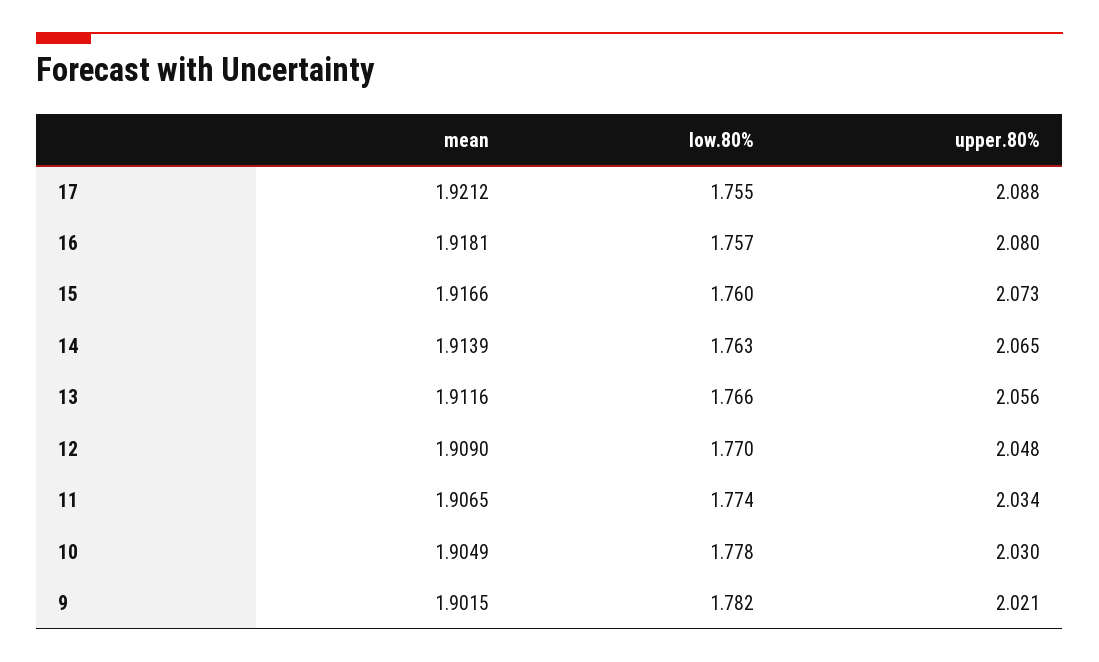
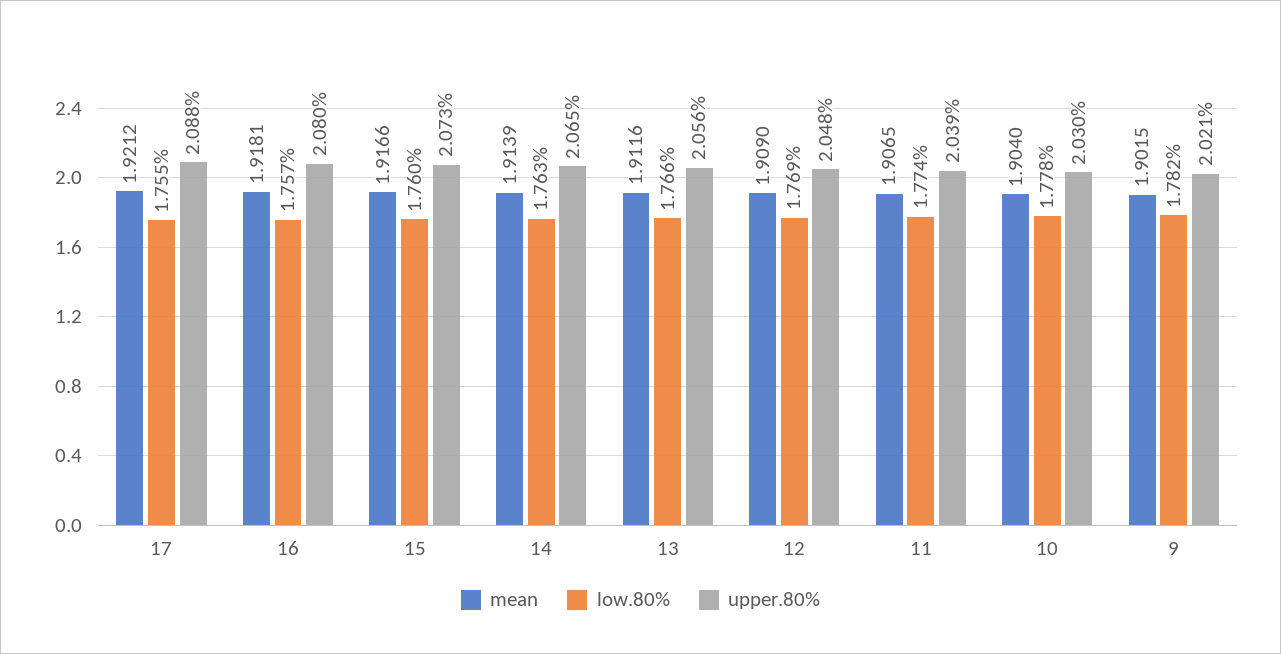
low.80%, 12: 1.77 -> 1.769
upper.80%, 11: 2.034 -> 2.039
mean, 10: 1.9049 -> 1.904

